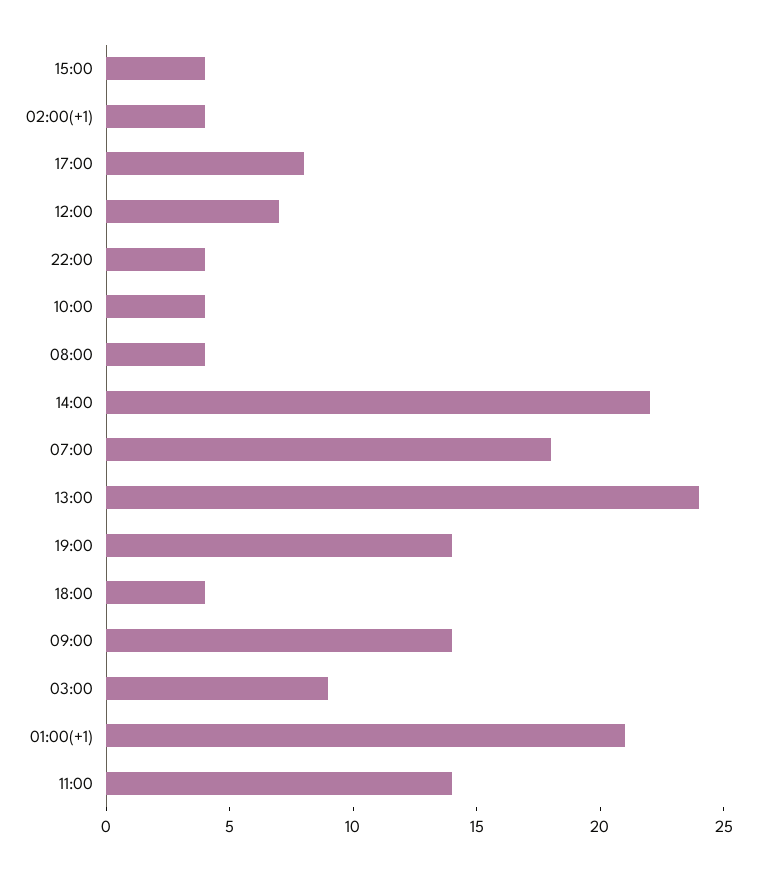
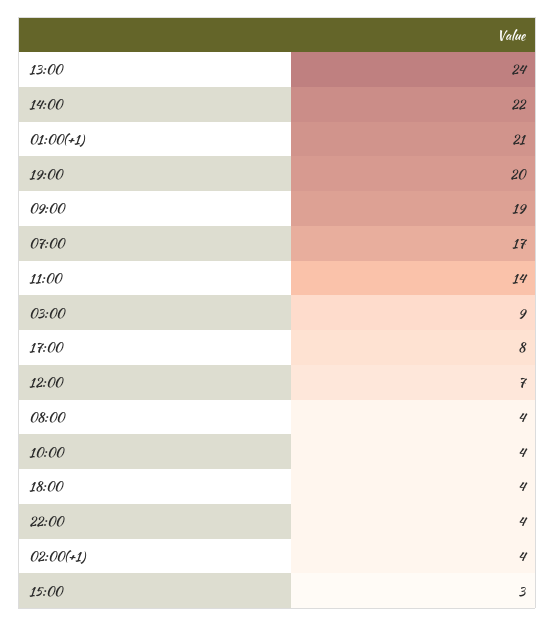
15:00: 4 -> 3
07:00: 18 -> 17
19:00: 14 -> 20
09:00: 14 -> 19

